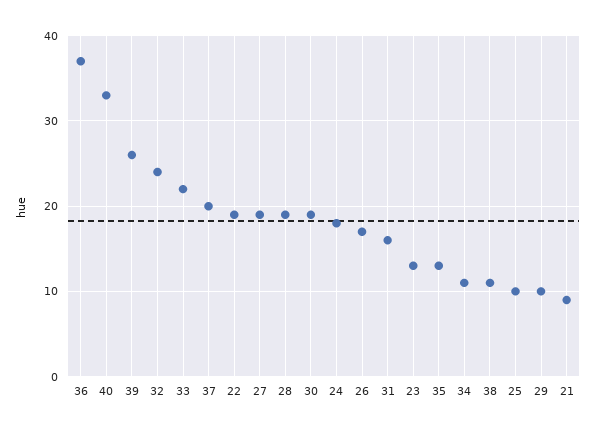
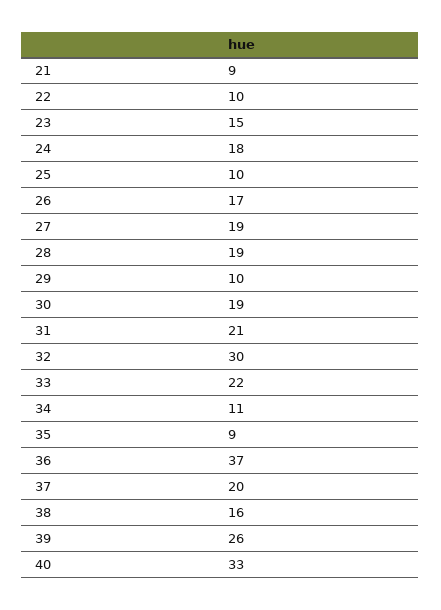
32: 24 -> 30
22: 19 -> 10
31: 16 -> 21
23: 13 -> 15
35: 13 -> 9
38: 11 -> 16

